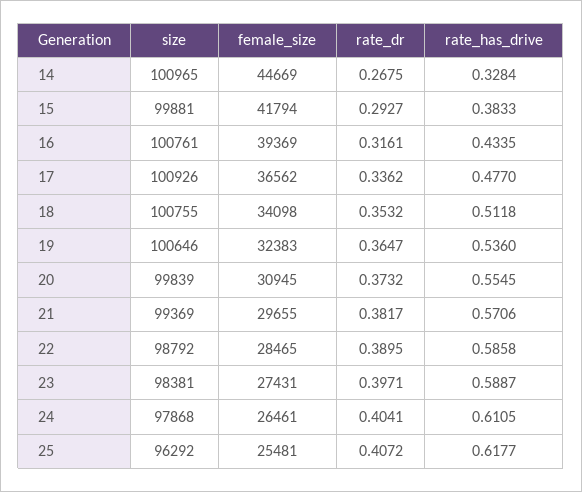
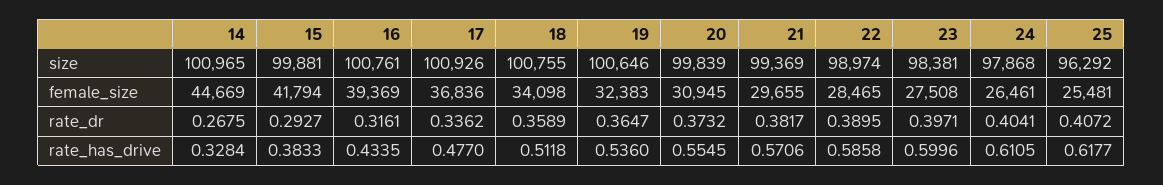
female_size, 17: 36562 -> 36836
rate_dr, 18: 0.3532 -> 0.3589
size, 22: 98792 -> 98974
female_size, 23: 27431 -> 27508
rate_has_drive, 23: 0.5887 -> 0.5996

